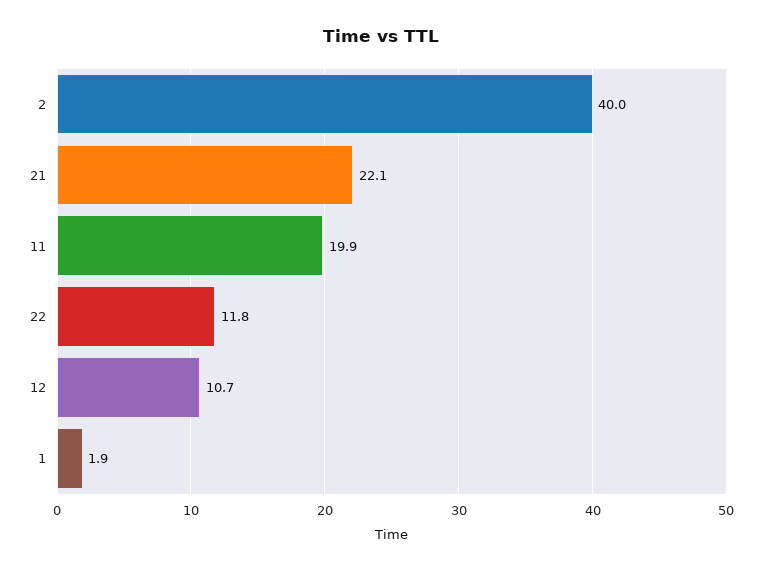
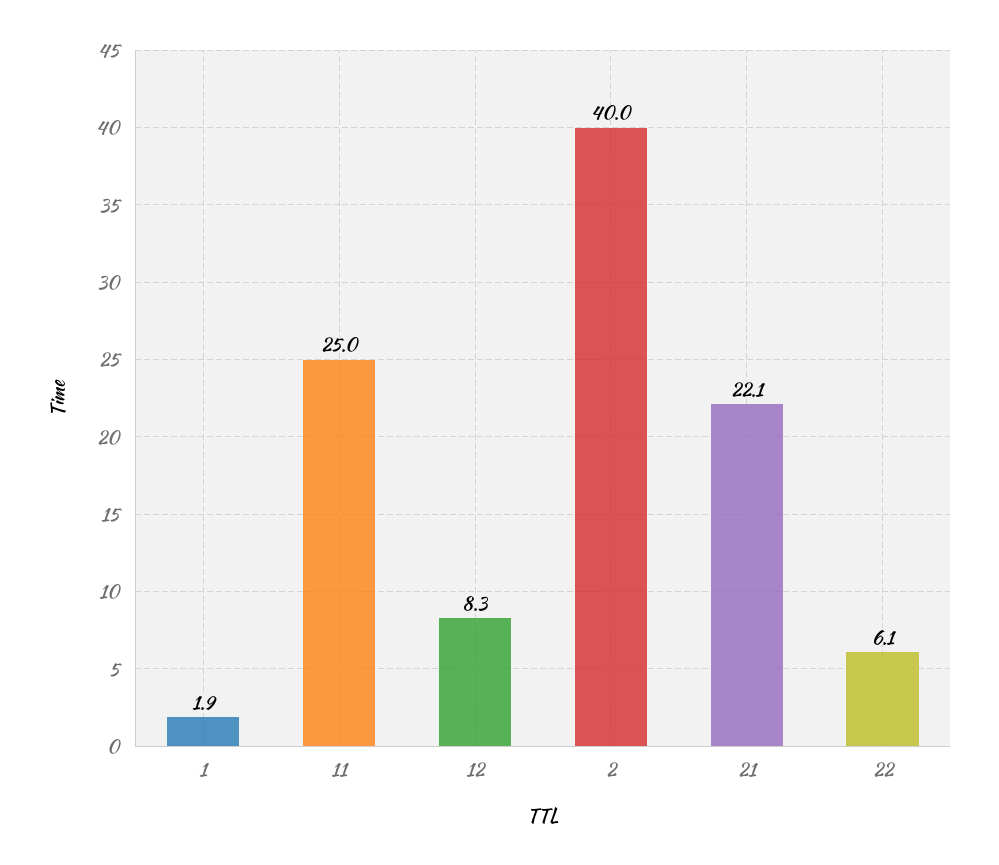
11: 19.9 -> 25
22: 11.8 -> 6.1
12: 10.7 -> 8.3

